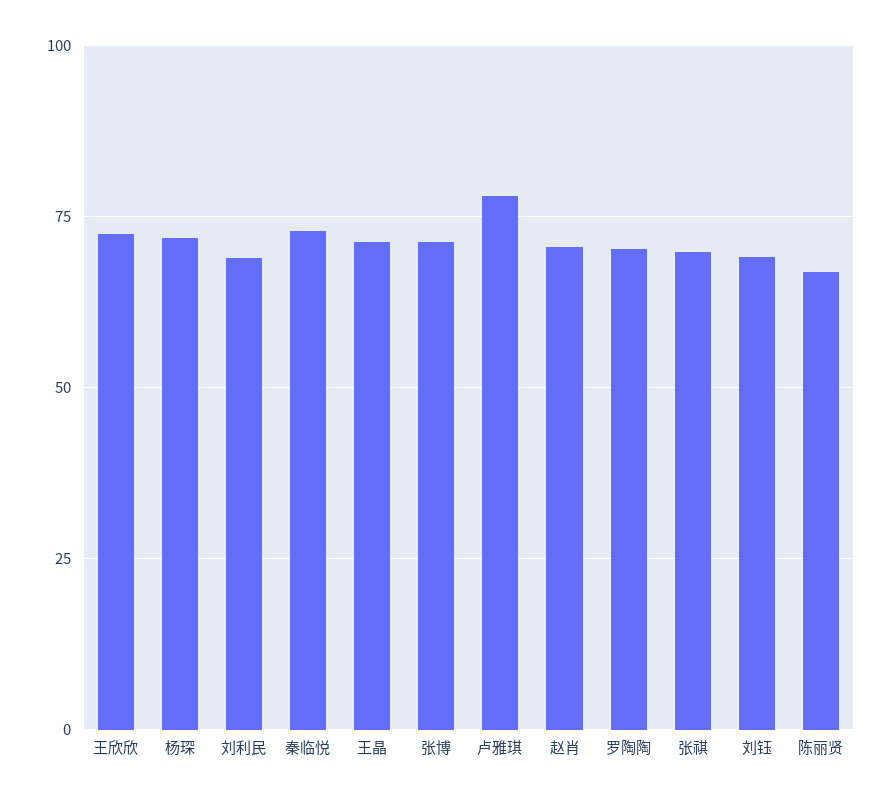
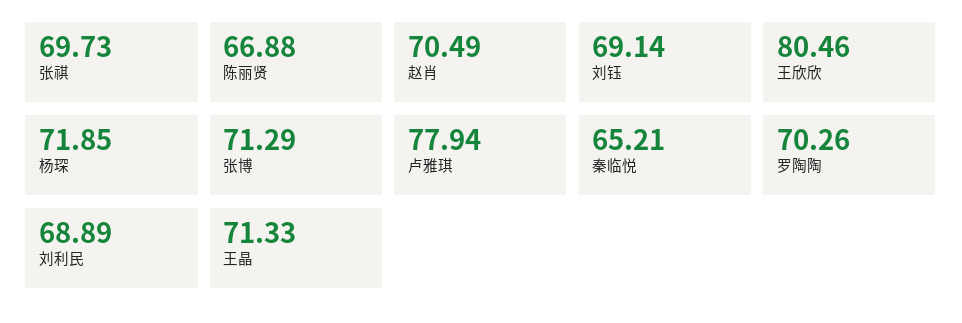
王欣欣: 72.5 -> 80.46
秦临悦: 72.5 -> 65.21

